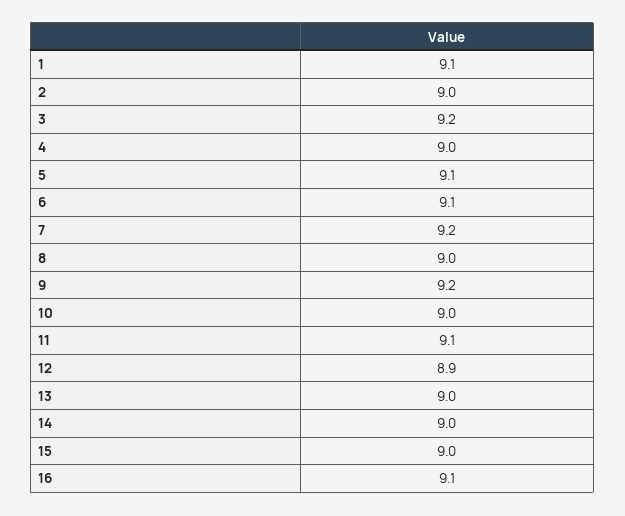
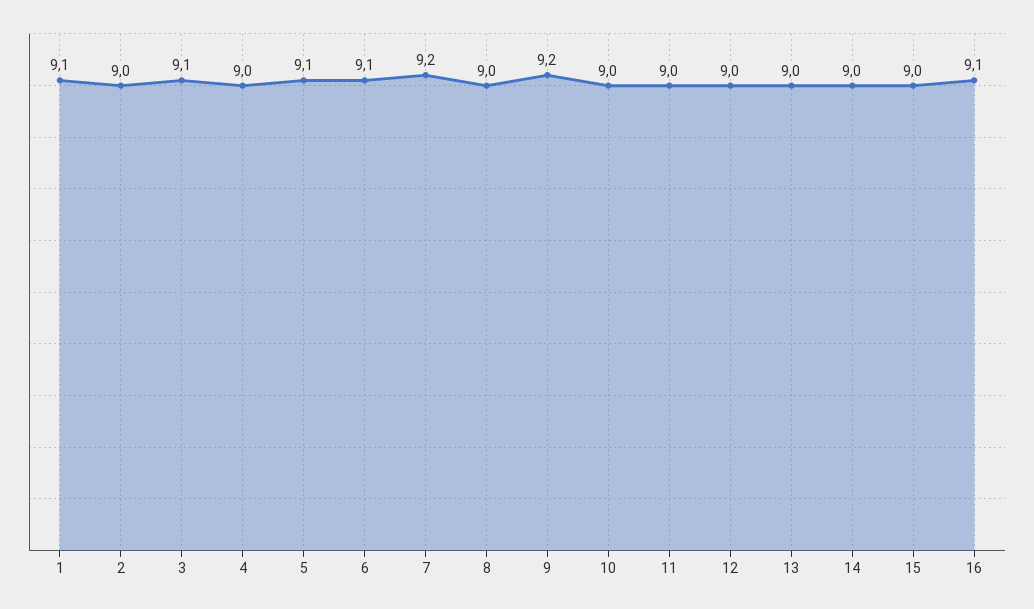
3: 9.2 -> 9.1
11: 9.1 -> 9
12: 8.9 -> 9

